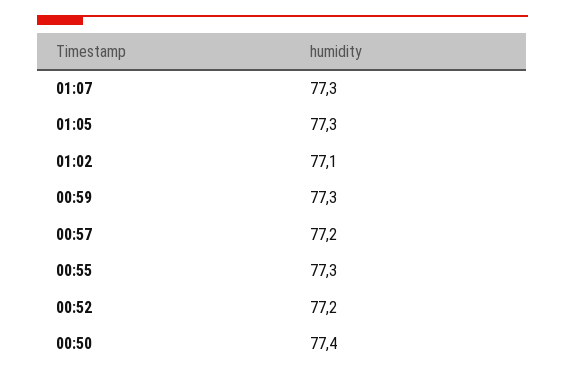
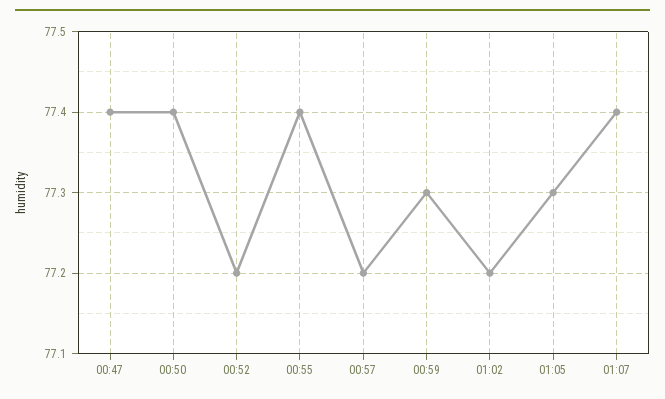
01:07: 77.3 -> 77.4
01:02: 77.1 -> 77.2
00:55: 77.3 -> 77.4
00:47: none -> 77.4

